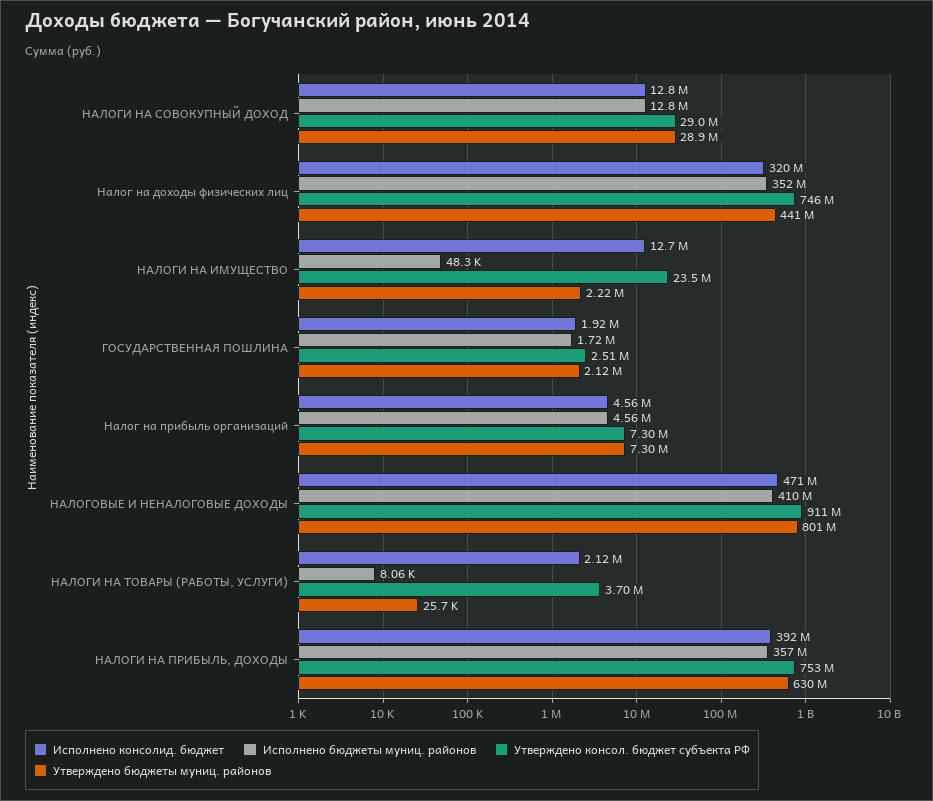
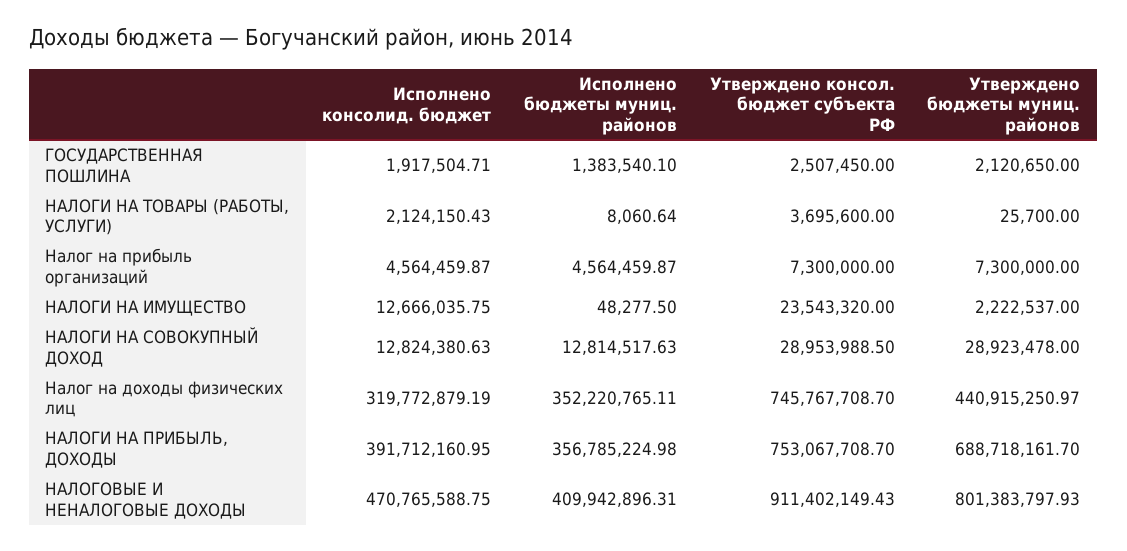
Исполнено бюджеты муниц. районов, ГОСУДАРСТВЕННАЯ ПОШЛИНА: 1720000 -> 1383540.1
Утверждено бюджеты муниц. районов, НАЛОГИ НА ПРИБЫЛЬ, ДОХОДЫ: 630000000 -> 688718161.7

